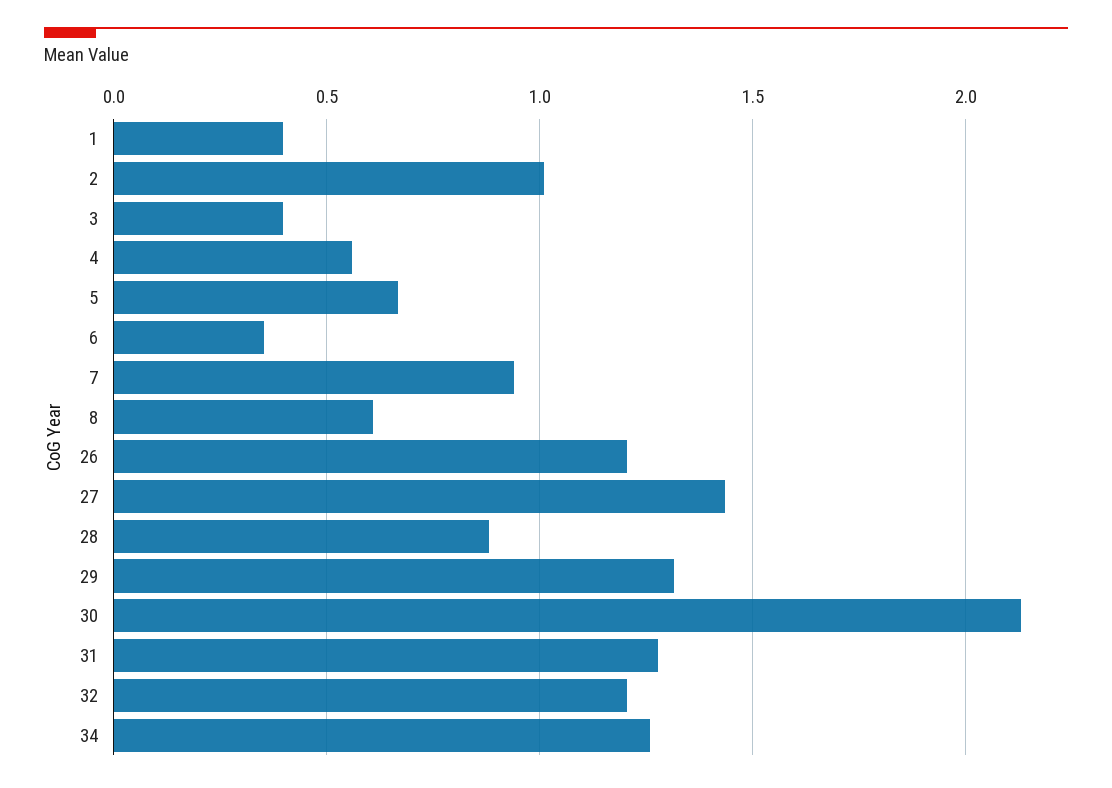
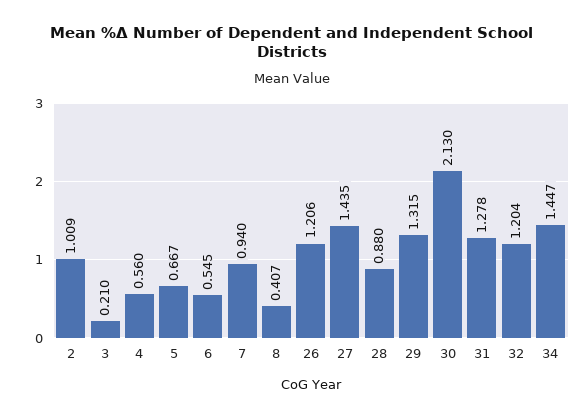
1: 0.4 -> none
3: 0.4 -> 0.21
6: 0.35 -> 0.545
8: 0.6 -> 0.407
34: 1.25 -> 1.447

